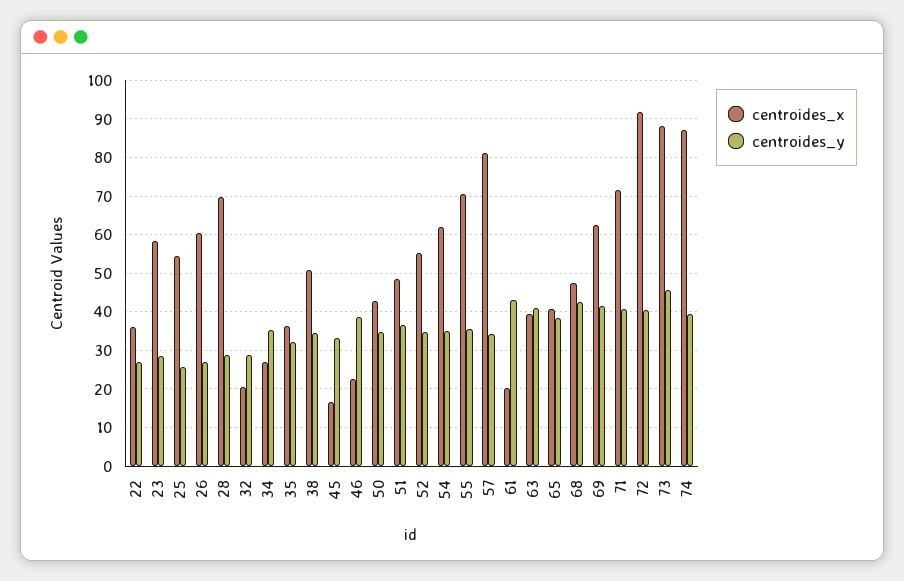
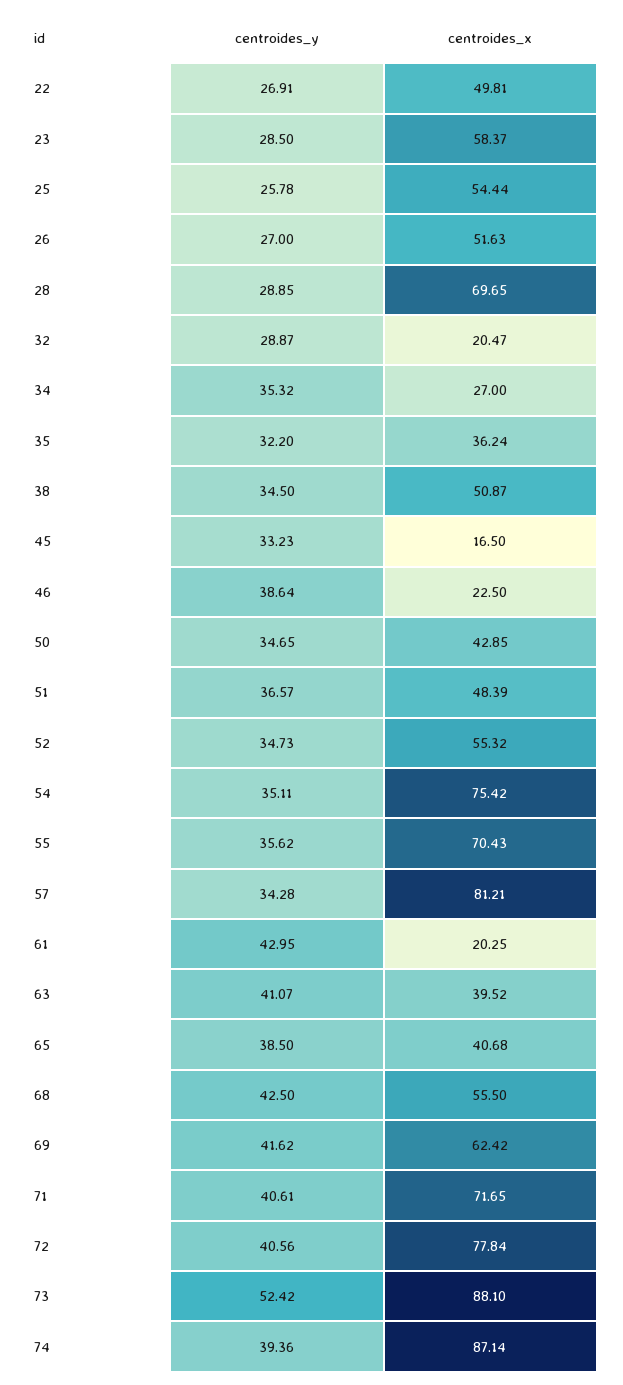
centroides_x, 22: 36 -> 49.81
centroides_x, 26: 60 -> 51.63
centroides_x, 54: 62 -> 75.42
centroides_x, 68: 48 -> 55.5
centroides_x, 72: 92 -> 77.84
centroides_y, 73: 46 -> 52.42

